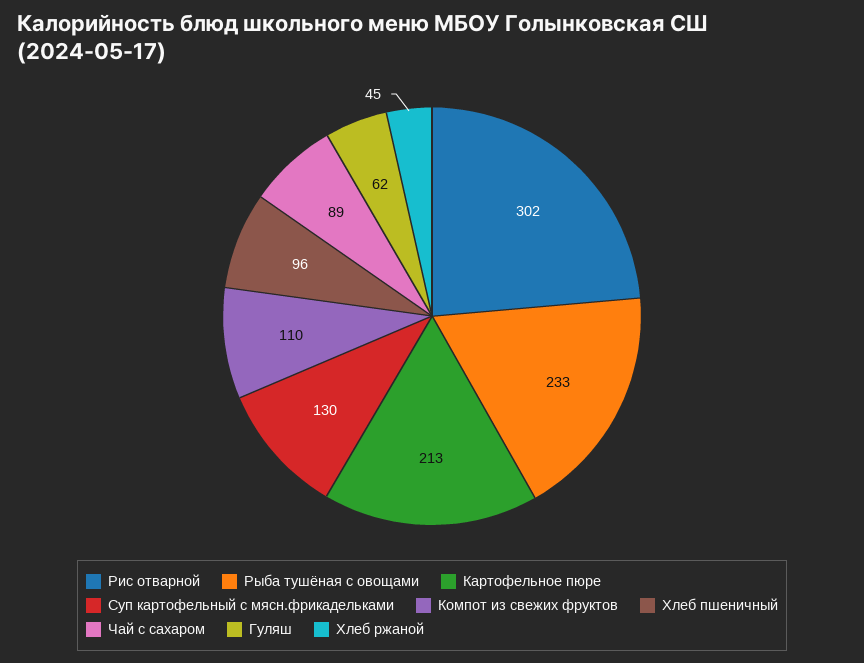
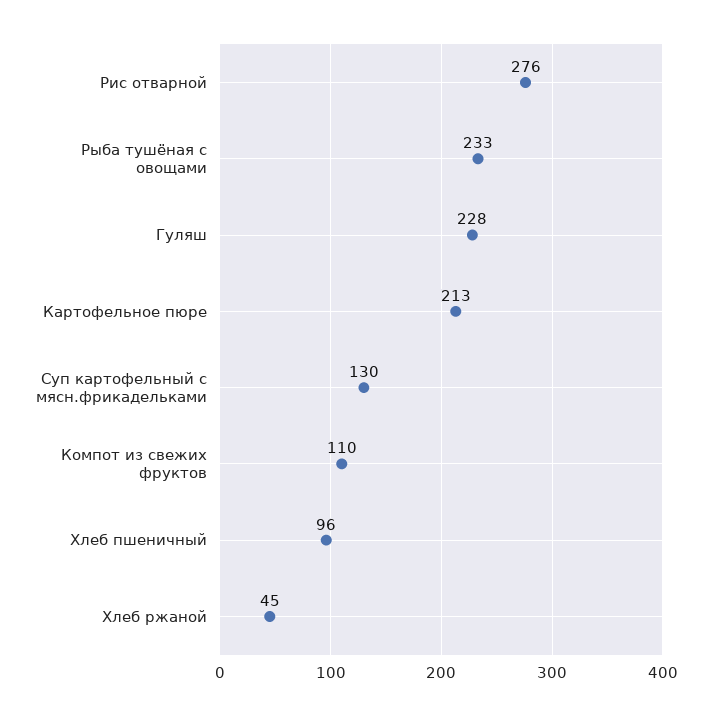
Рис отварной: 302 -> 276
Чай с сахаром: 89 -> none
Гуляш: 62 -> 228

